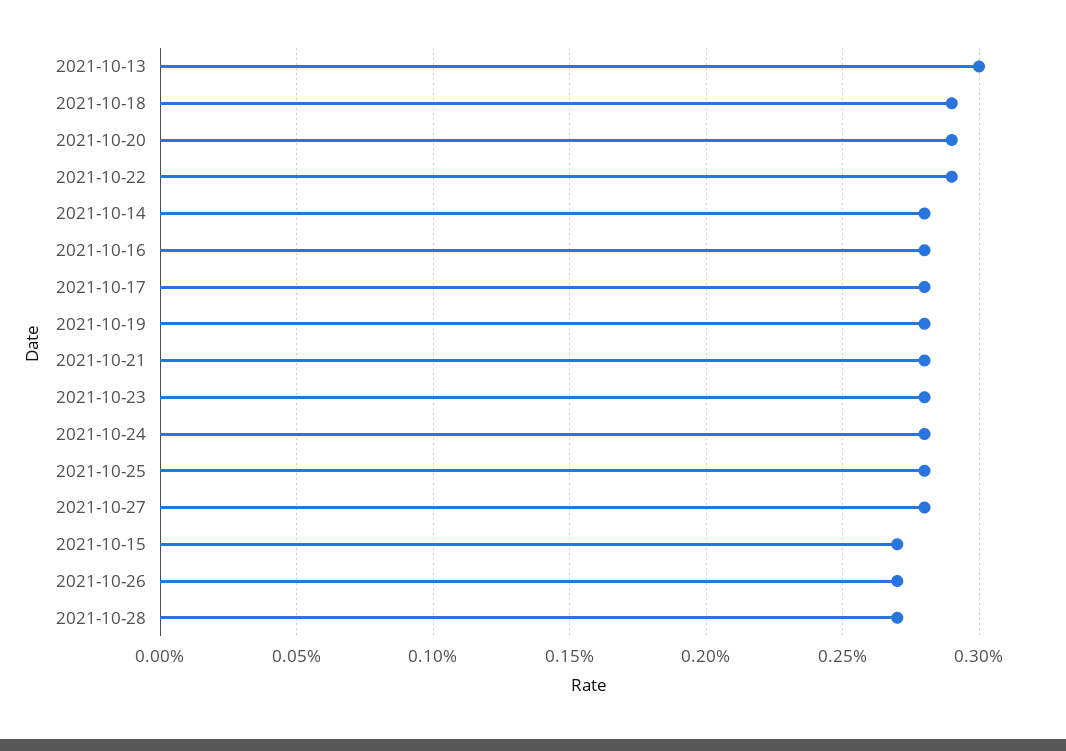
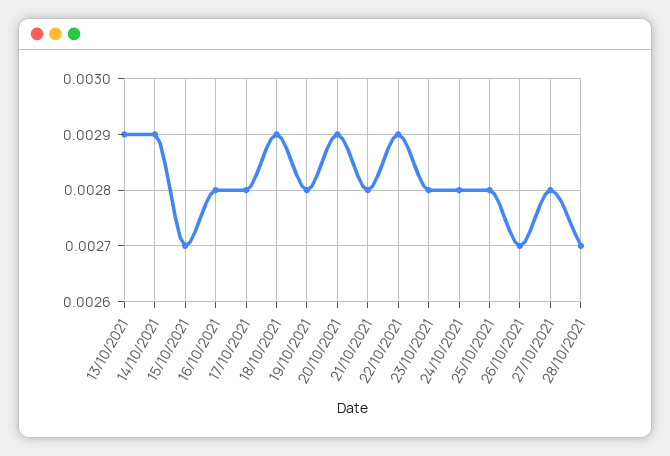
2021-10-13: 0.003 -> 0.0029
2021-10-14: 0.0028 -> 0.0029

